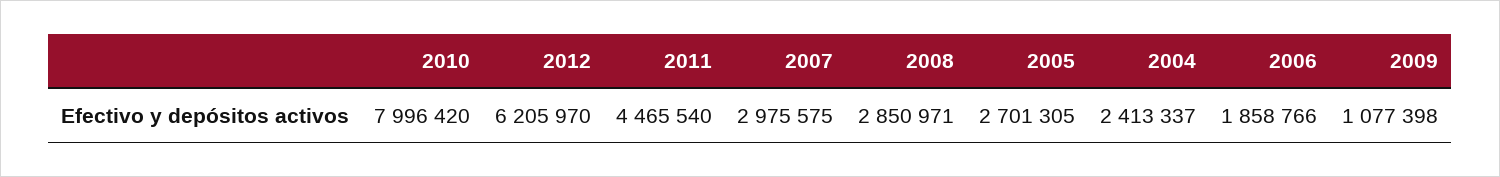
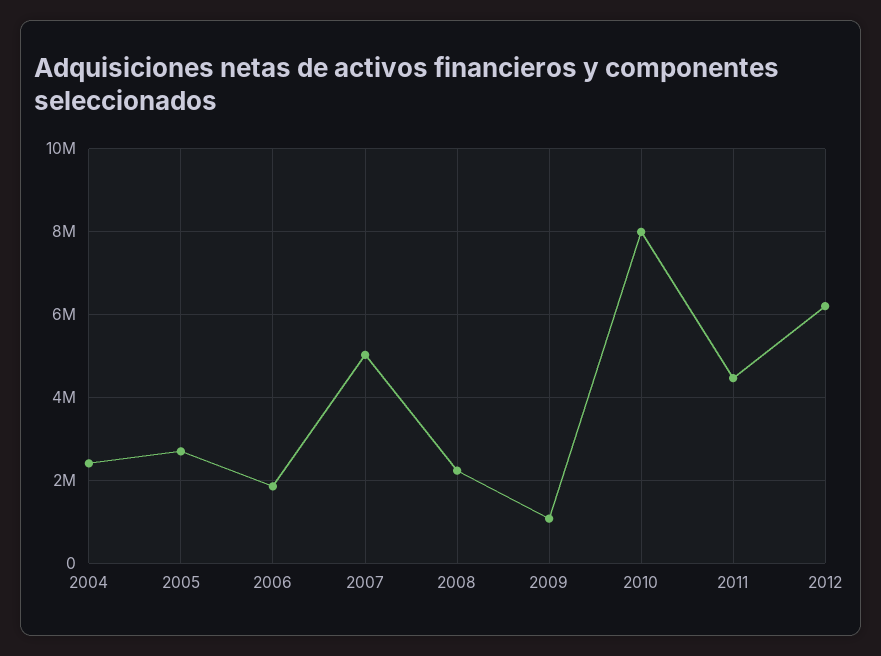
2007: 2975575 -> 5000000
2008: 2850971 -> 2200000

